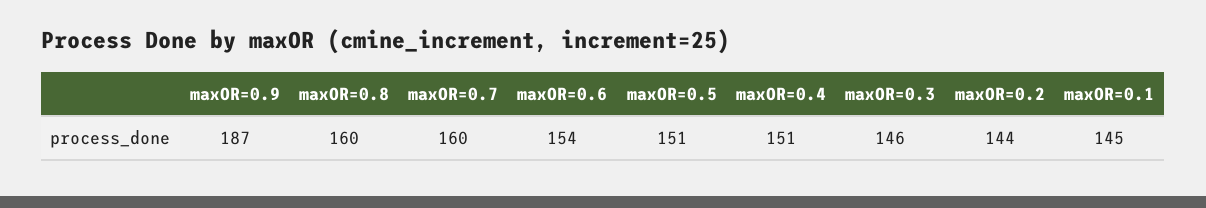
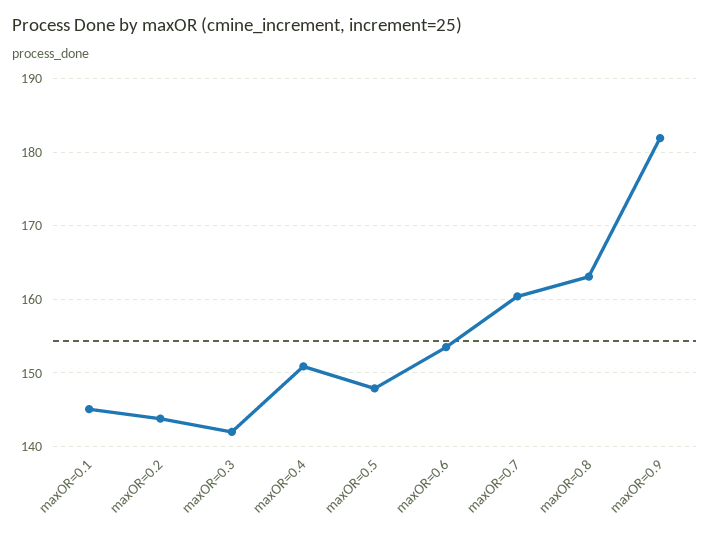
maxOR=0.9: 187 -> 182
maxOR=0.8: 160 -> 163
maxOR=0.5: 151 -> 148
maxOR=0.3: 146 -> 142

